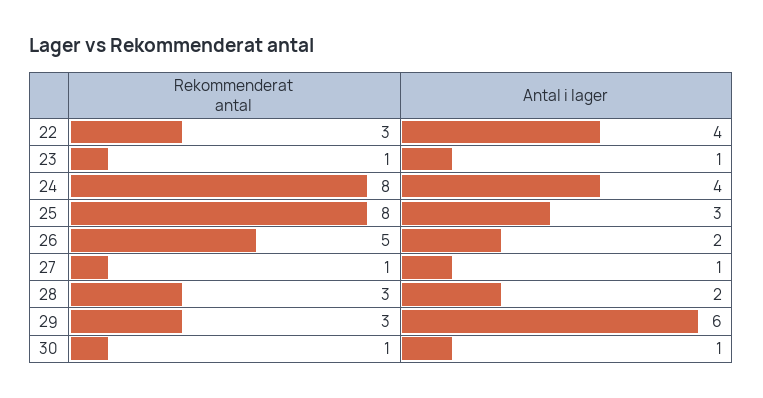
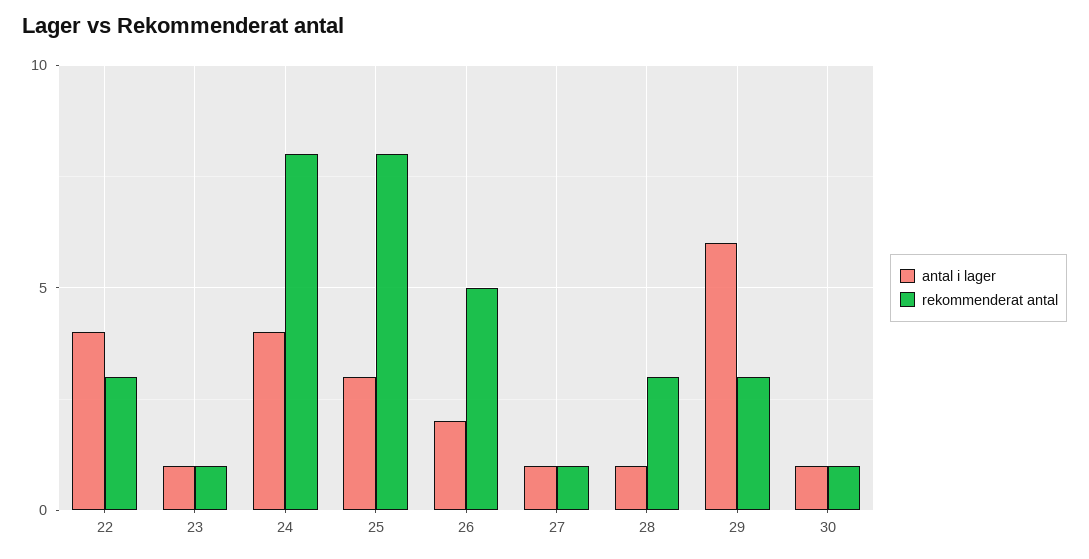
Antal i lager, 28: 2 -> 1

